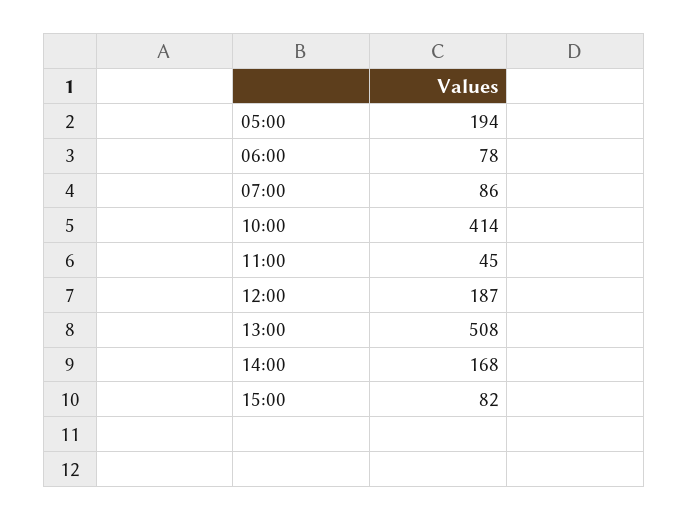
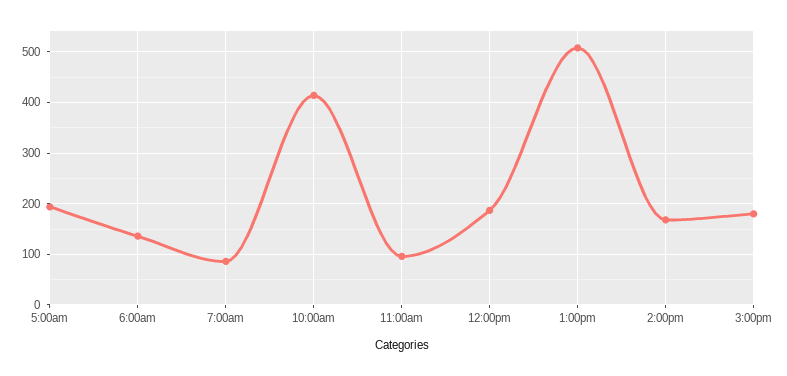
06:00: 78 -> 140
11:00: 45 -> 100
15:00: 82 -> 180

